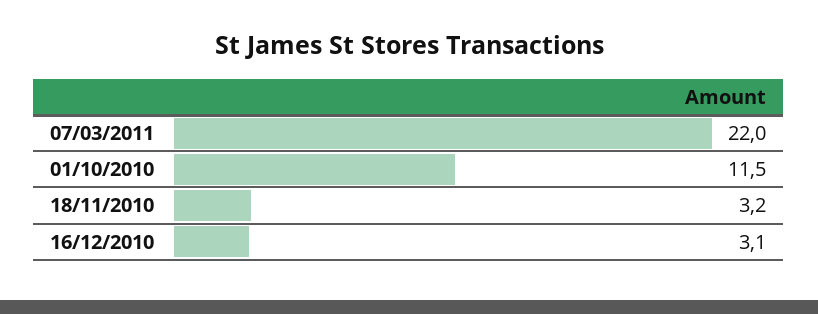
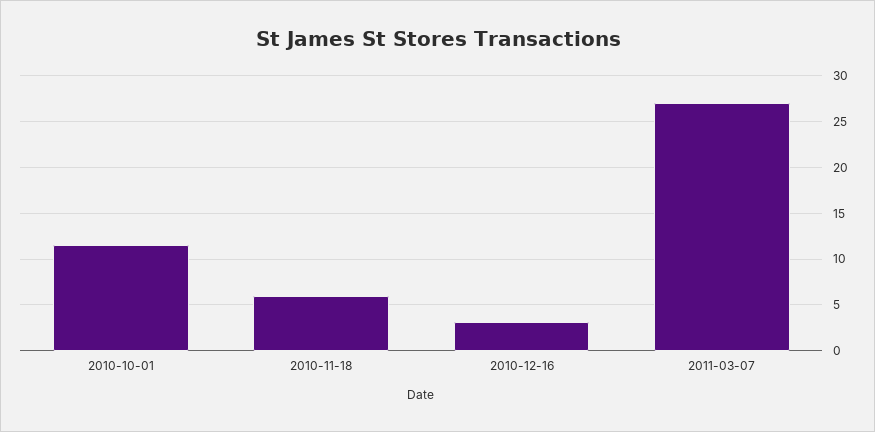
07/03/2011: 22 -> 27
18/11/2010: 3.2 -> 6

